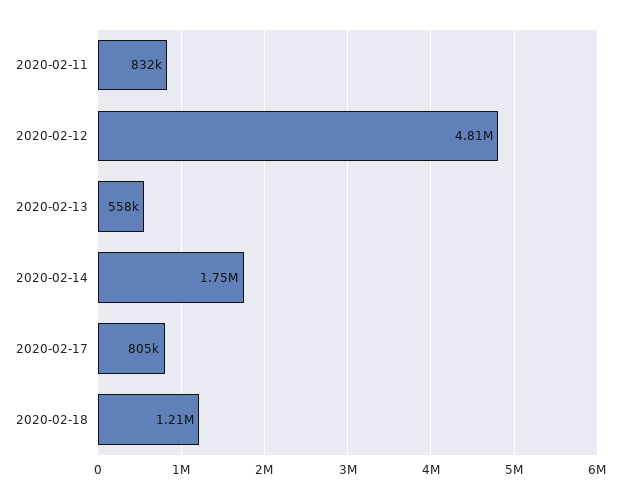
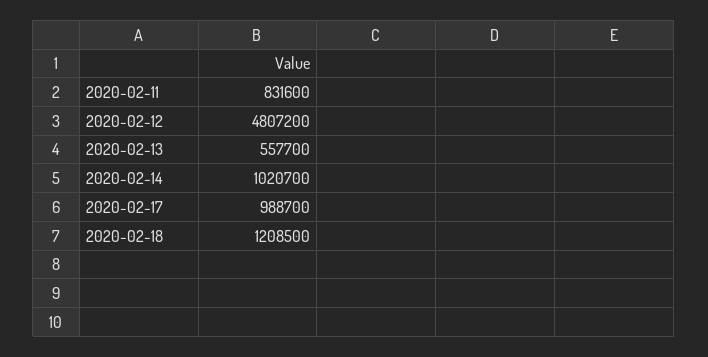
2020-02-14: 1750000 -> 1020700
2020-02-17: 805000 -> 988700

